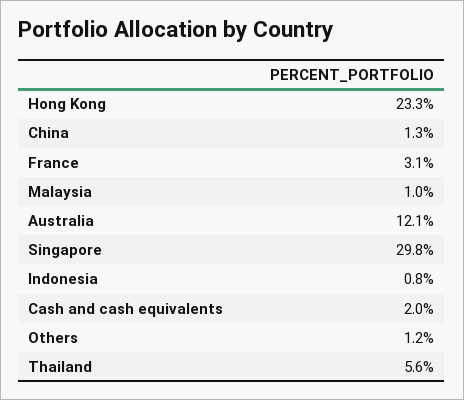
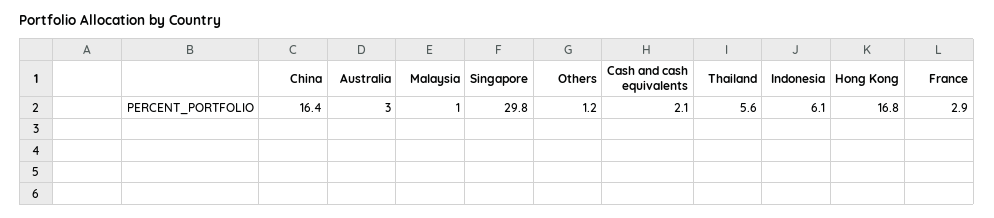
Hong Kong: 23.3 -> 16.8
China: 1.3 -> 16.4
France: 3.1 -> 2.9
Australia: 12.1 -> 3
Indonesia: 0.8 -> 6.1
Cash and cash equivalents: 2 -> 2.1

